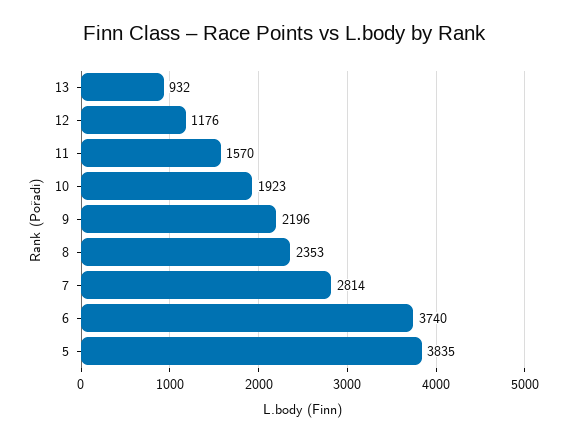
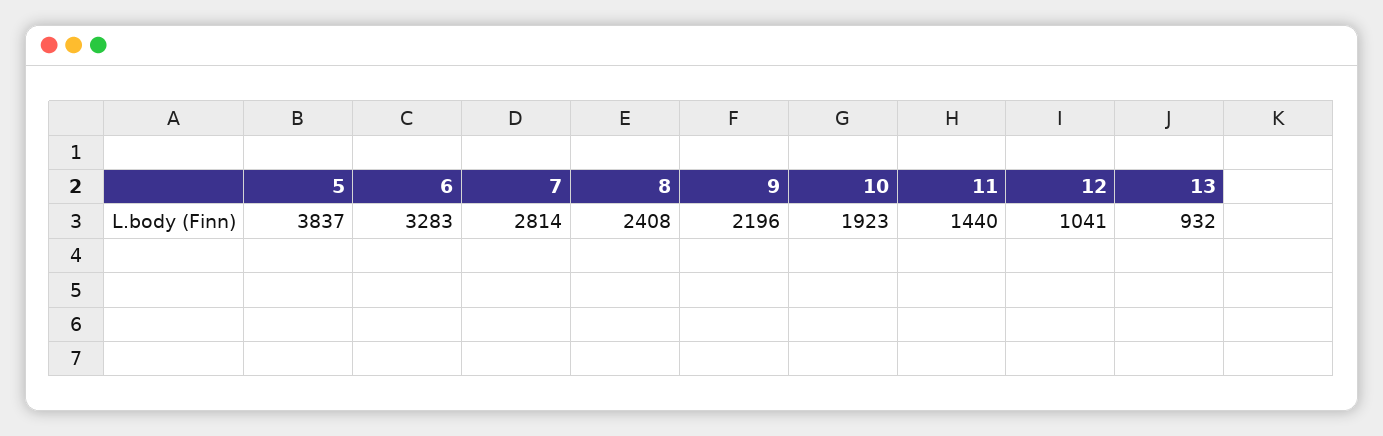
12: 1176 -> 1041
11: 1570 -> 1440
8: 2353 -> 2408
6: 3740 -> 3283
5: 3835 -> 3837

